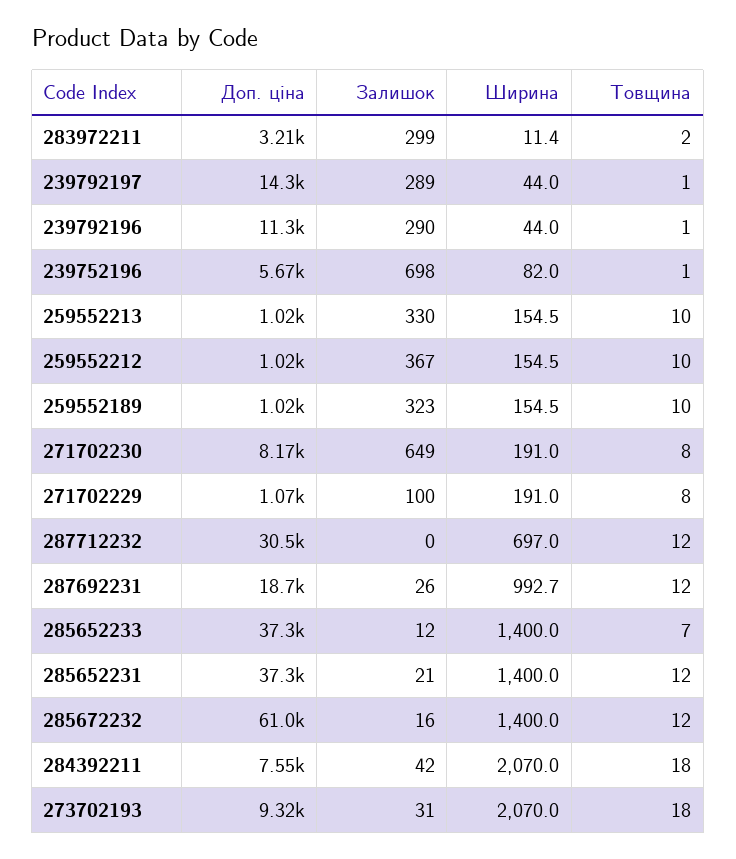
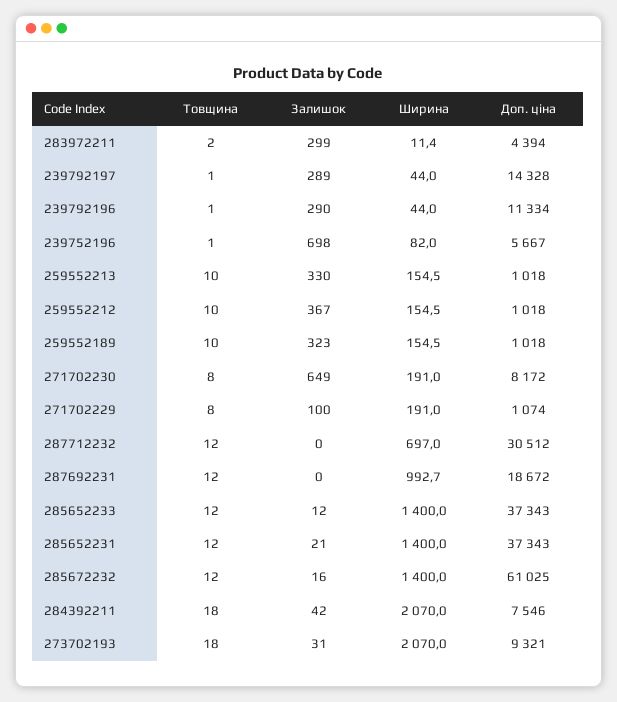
Доп. ціна, 283972211: 3210 -> 4394
Залишок, 287692231: 26 -> 0
Товщина, 285652233: 7 -> 12

